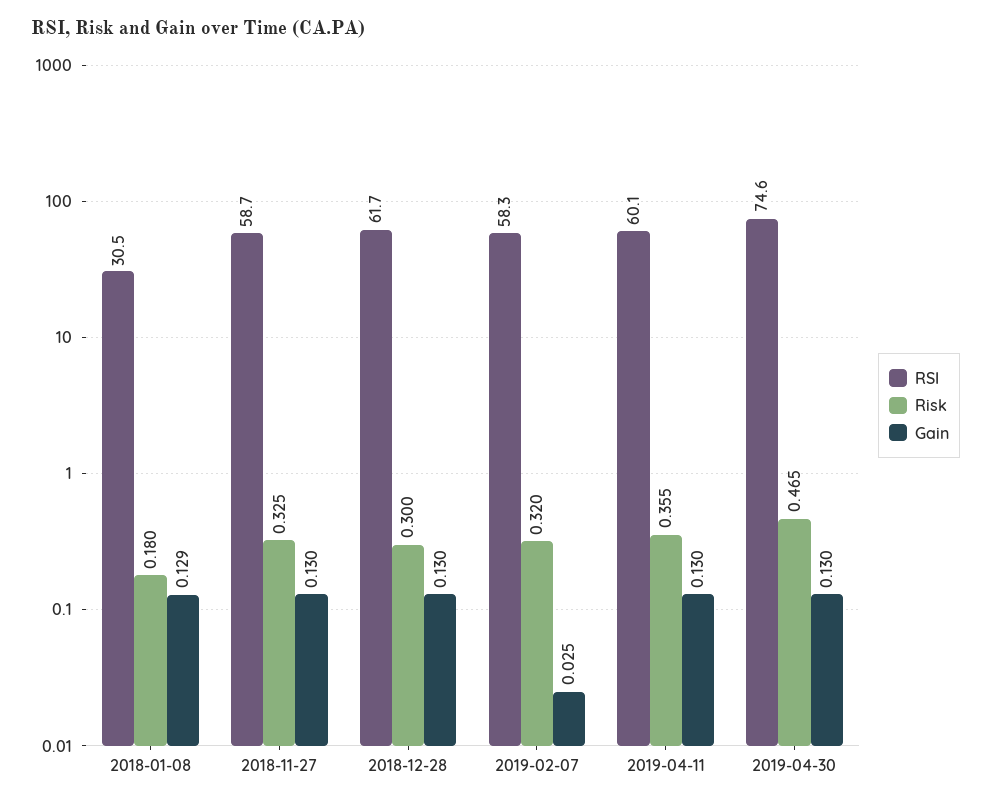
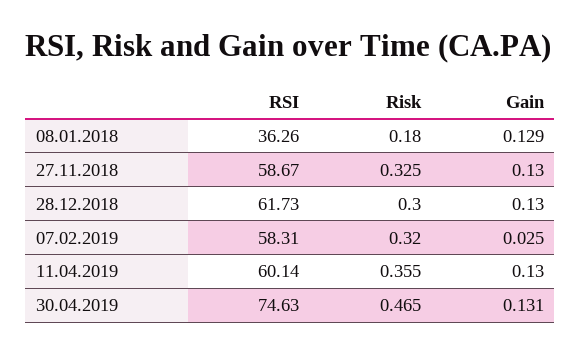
RSI, 2018-01-08: 30.5 -> 36.26
Gain, 2019-04-30: 0.13 -> 0.131

